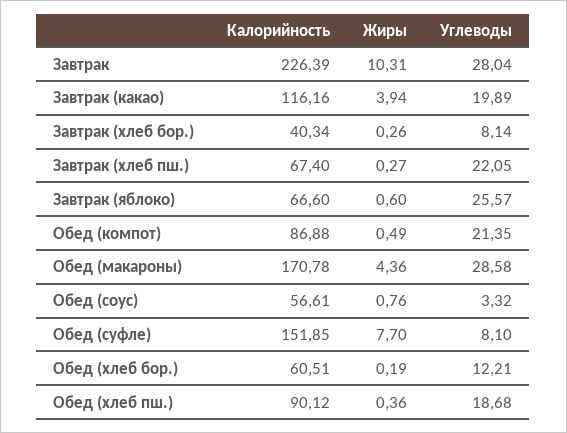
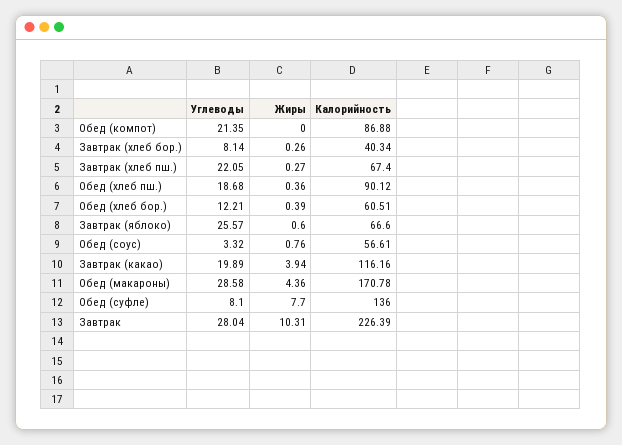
Жиры, Обед (компот): 0.49 -> 0
Калорийность, Обед (суфле): 151.85 -> 136
Жиры, Обед (хлеб бор.): 0.19 -> 0.39

